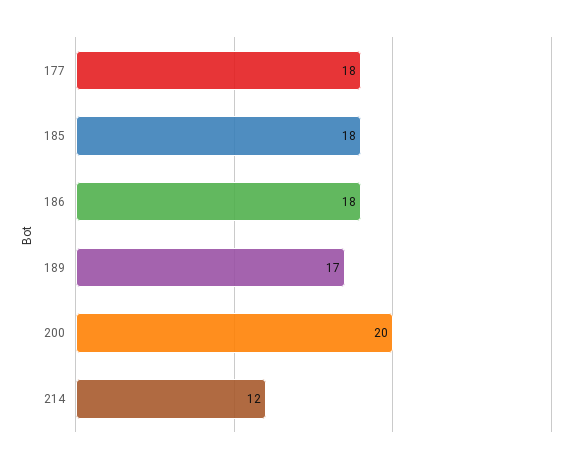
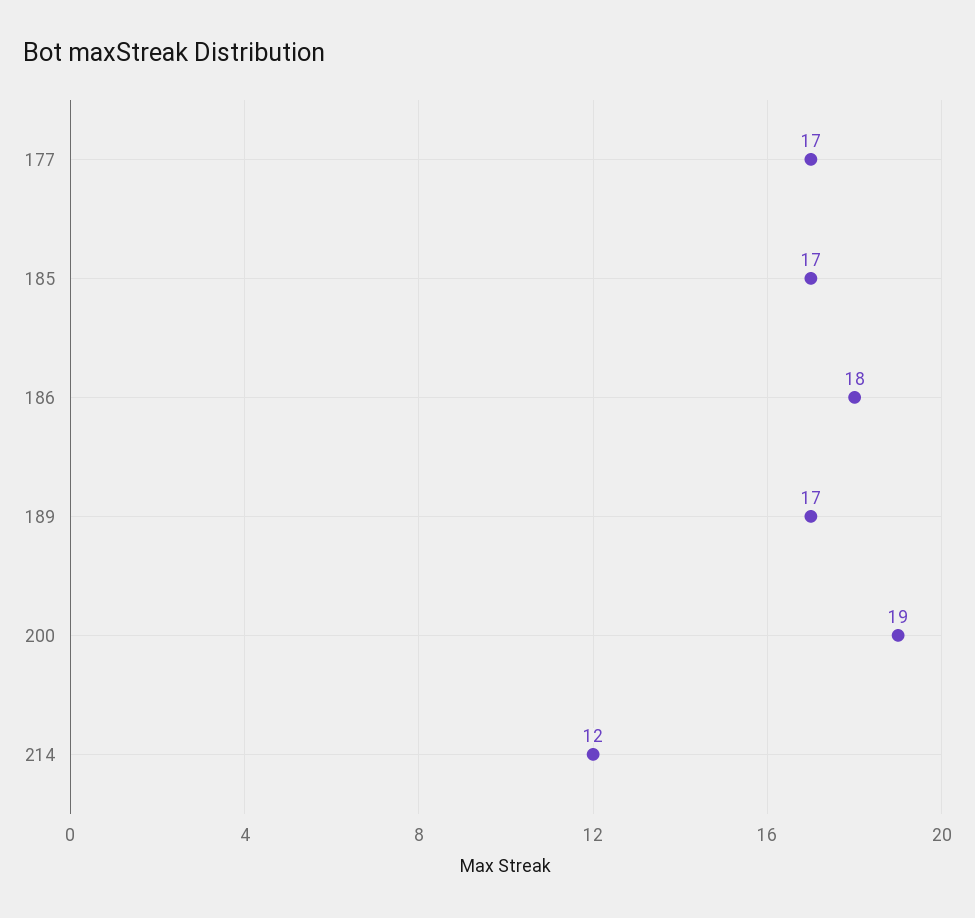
177: 18 -> 17
185: 18 -> 17
200: 20 -> 19

